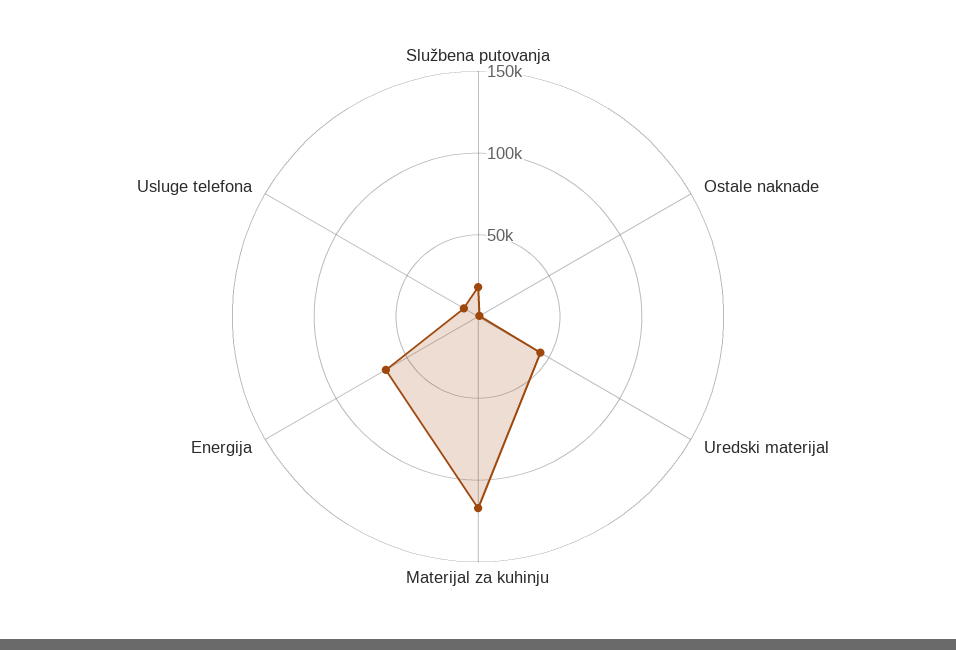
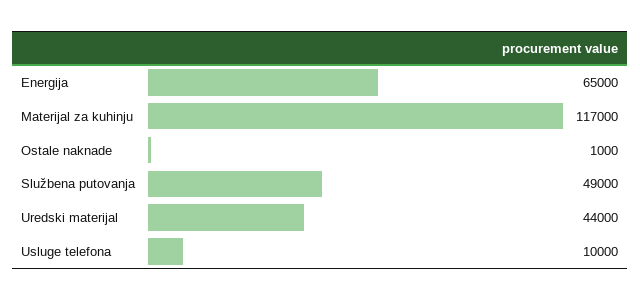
Službena putovanja: 20000 -> 49000

